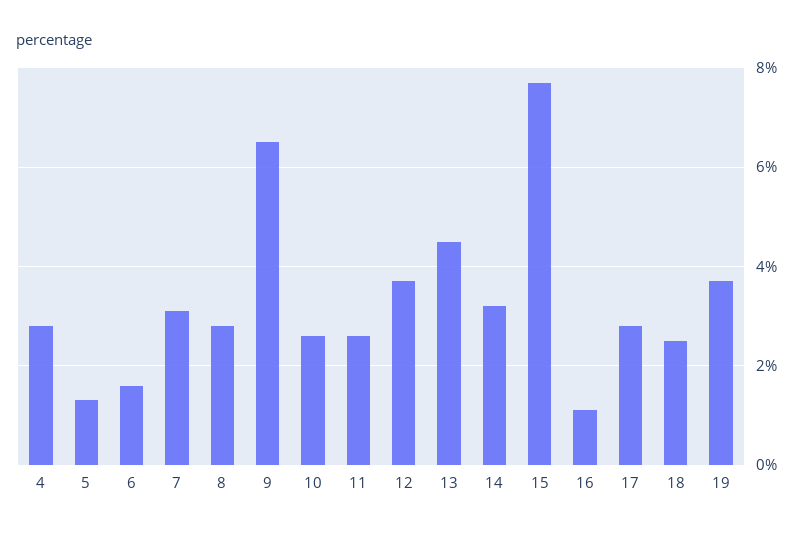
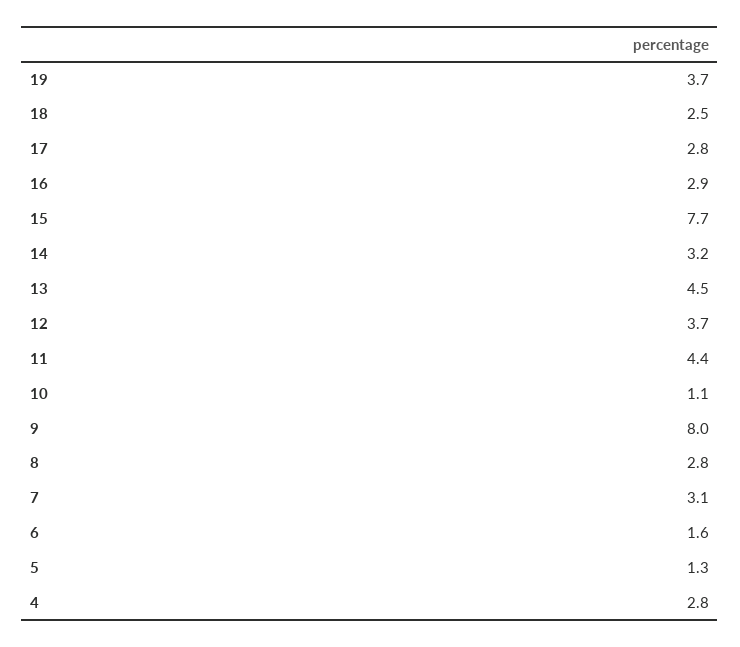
9: 6.5 -> 8
10: 2.5 -> 1.1
11: 2.5 -> 4.4
16: 1 -> 2.9

